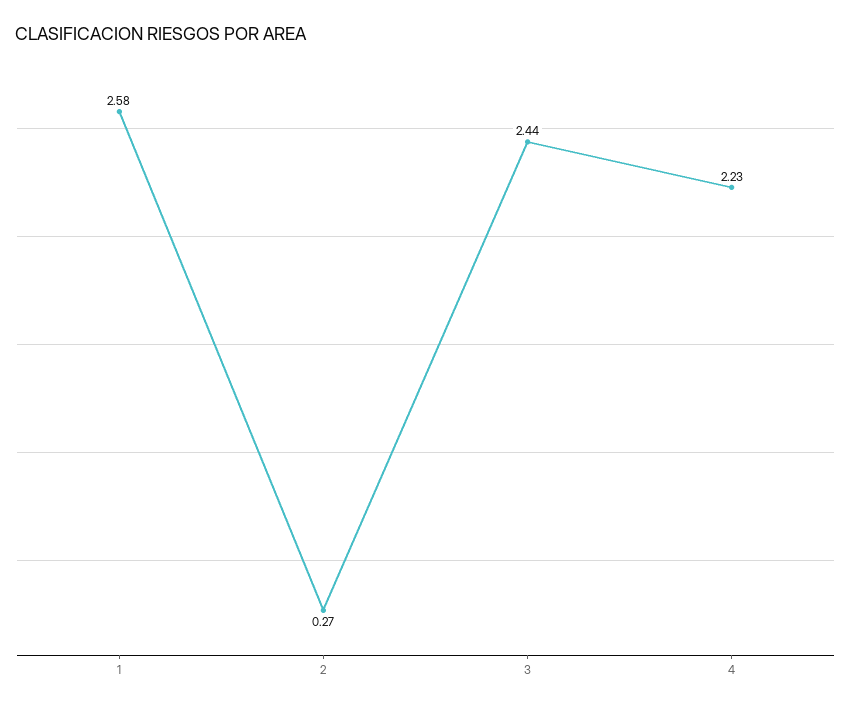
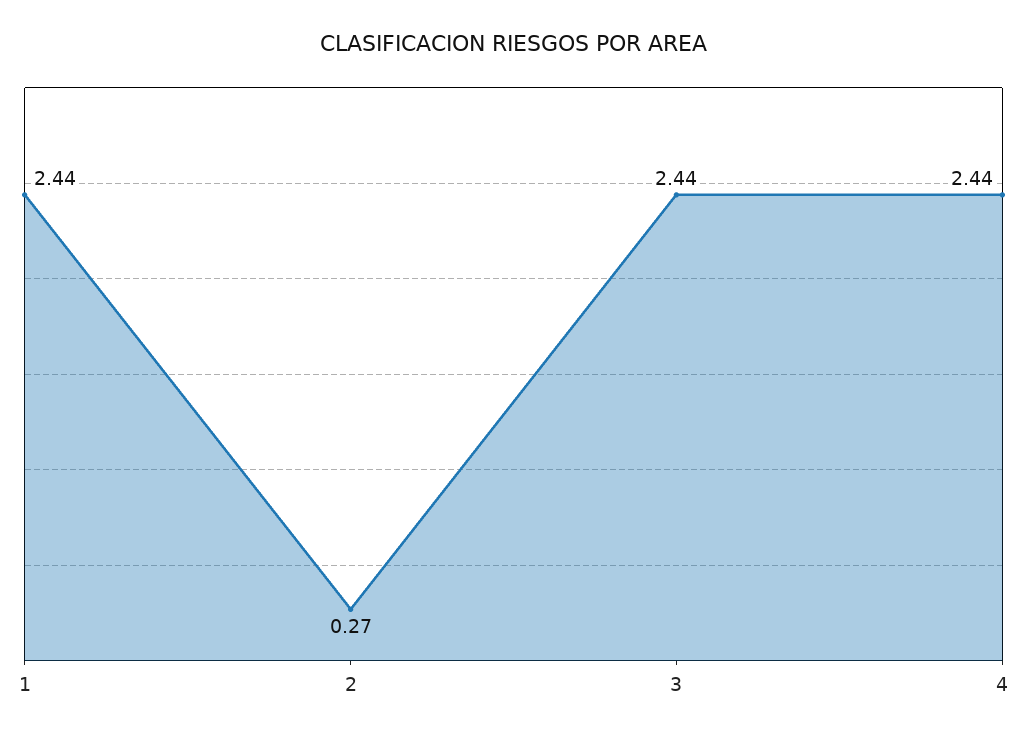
1: 2.58 -> 2.44
4: 2.23 -> 2.44

